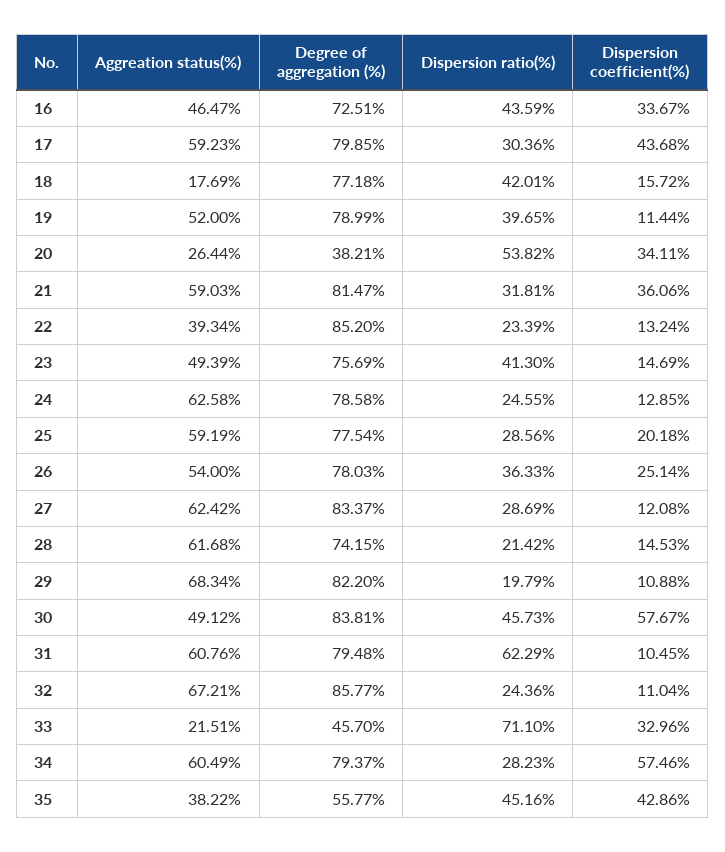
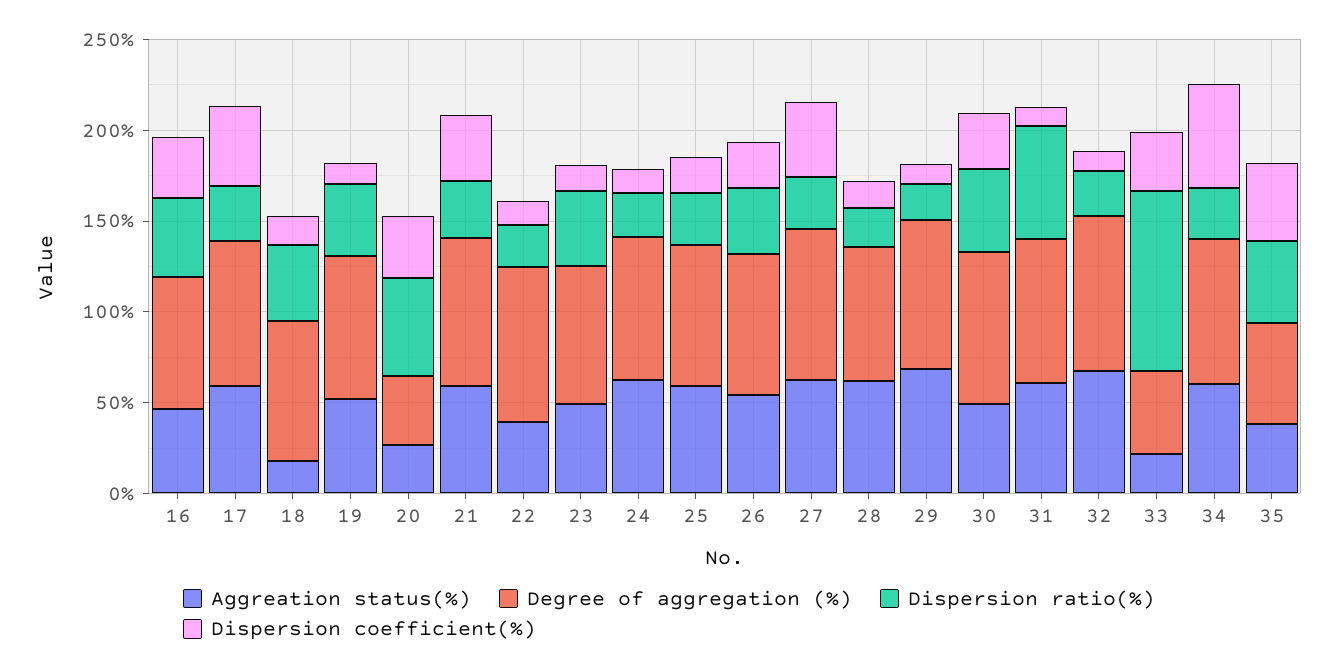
Dispersion coefficient(%), 27: 12.08 -> 40
Dispersion coefficient(%), 30: 57.67 -> 30
Dispersion ratio(%), 33: 71.1 -> 100

